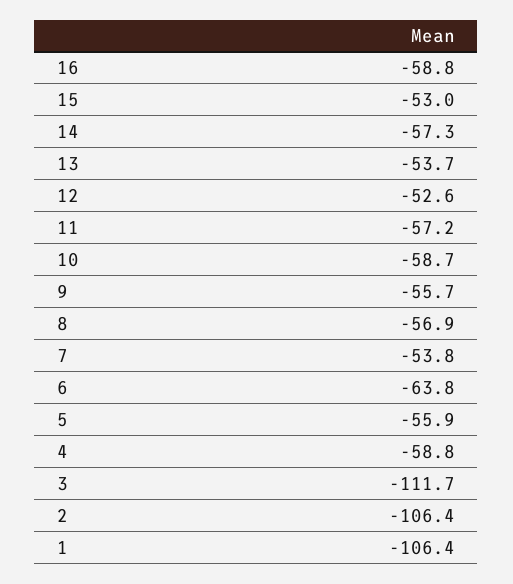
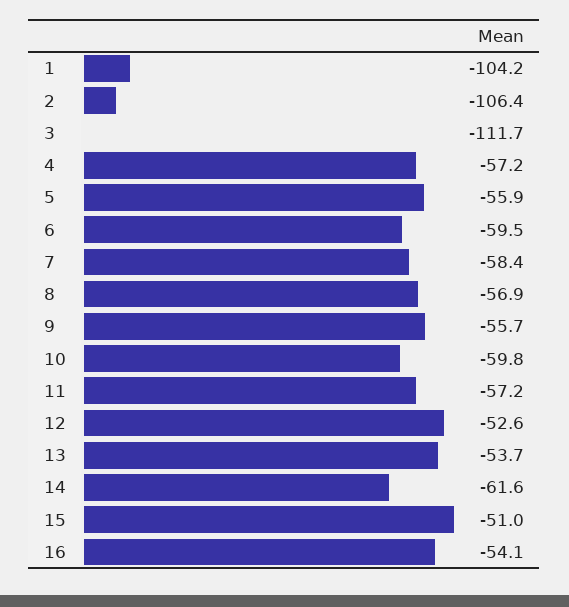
16: -58.8 -> -54.1
15: -53 -> -51
14: -57.3 -> -61.6
10: -58.7 -> -59.8
7: -53.8 -> -58.4
6: -63.8 -> -59.5
4: -58.8 -> -57.2
1: -106.4 -> -104.2

